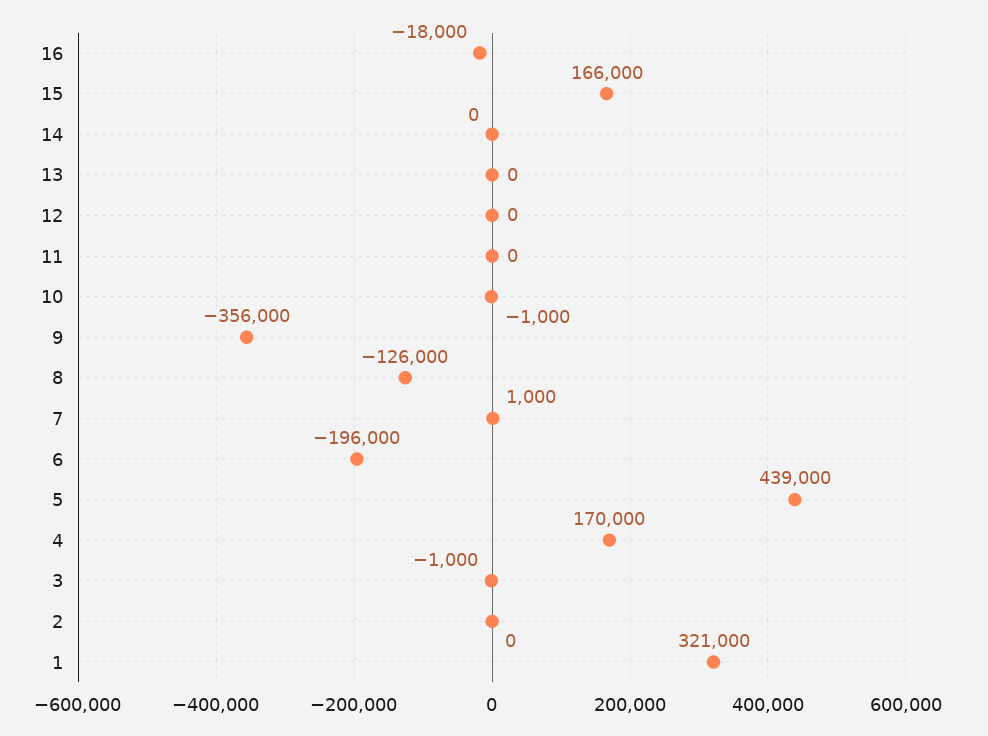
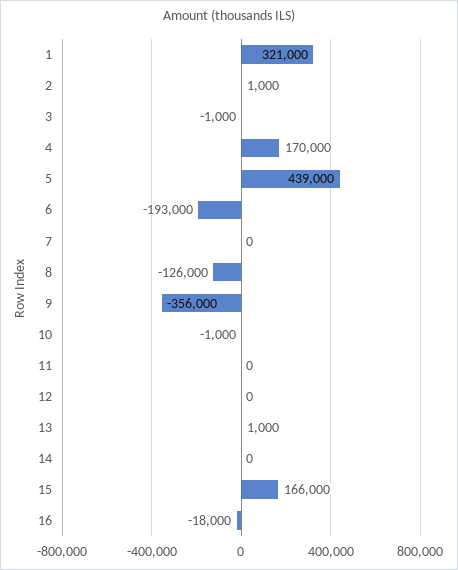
13: 0 -> 1000
7: 1000 -> 0
6: -196000 -> -193000
2: 0 -> 1000

